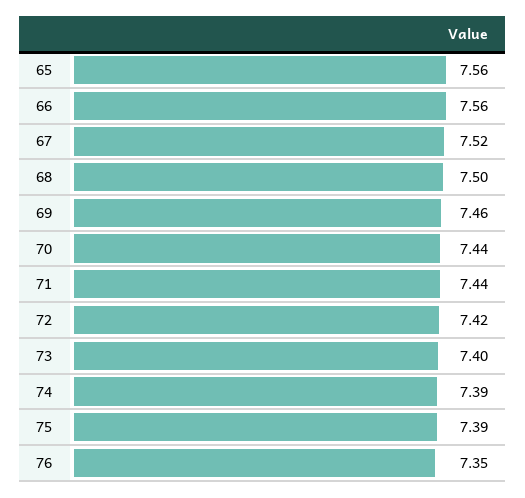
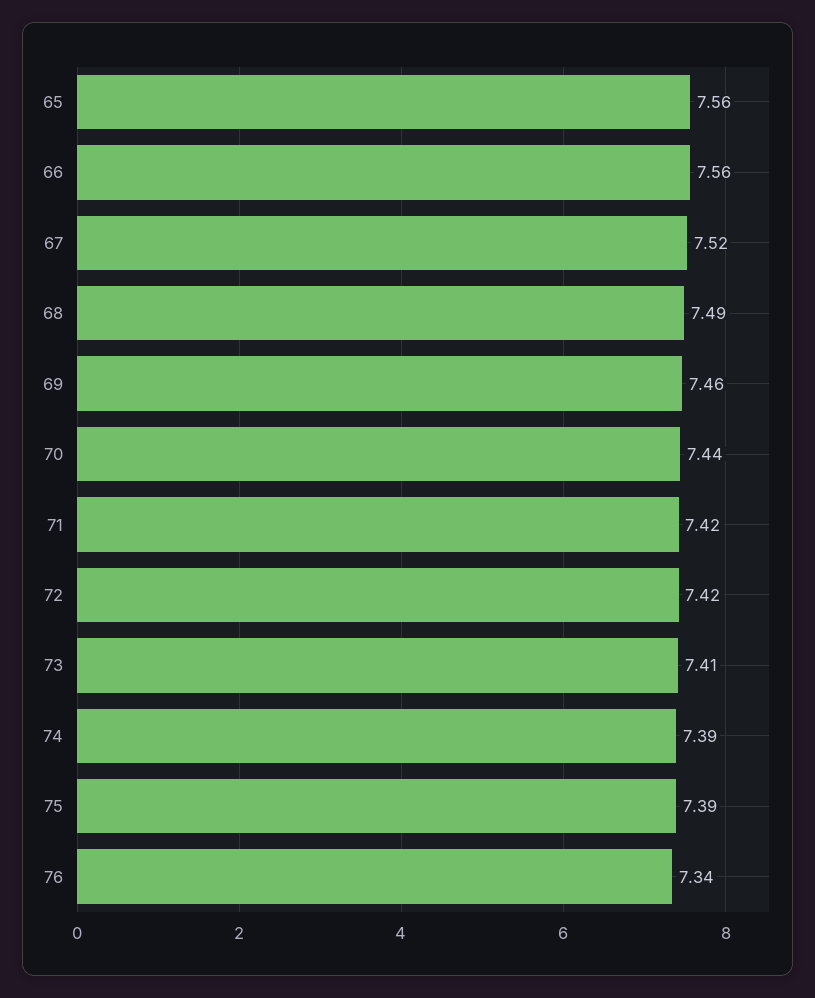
68: 7.5 -> 7.49
71: 7.44 -> 7.42
73: 7.4 -> 7.41
76: 7.35 -> 7.34

